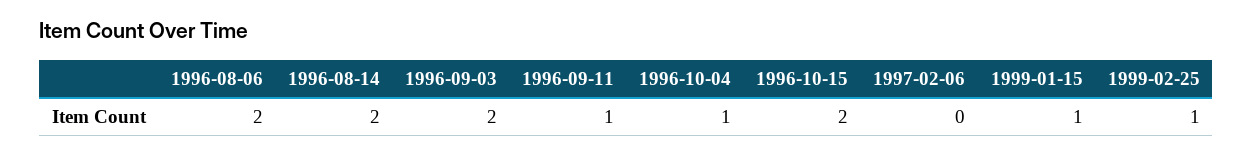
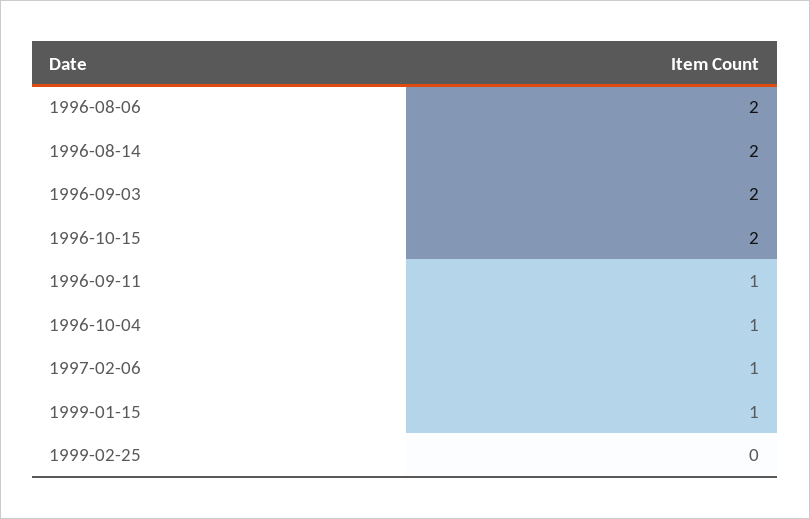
1997-02-06: 0 -> 1
1999-02-25: 1 -> 0

